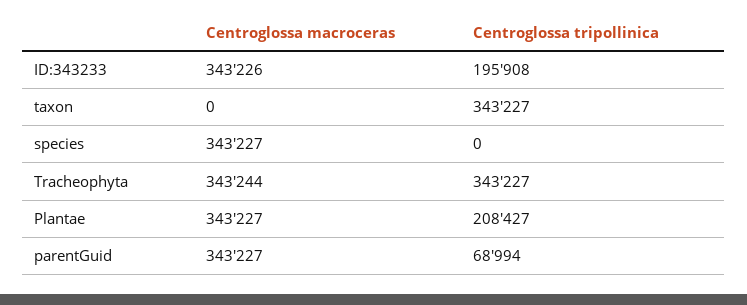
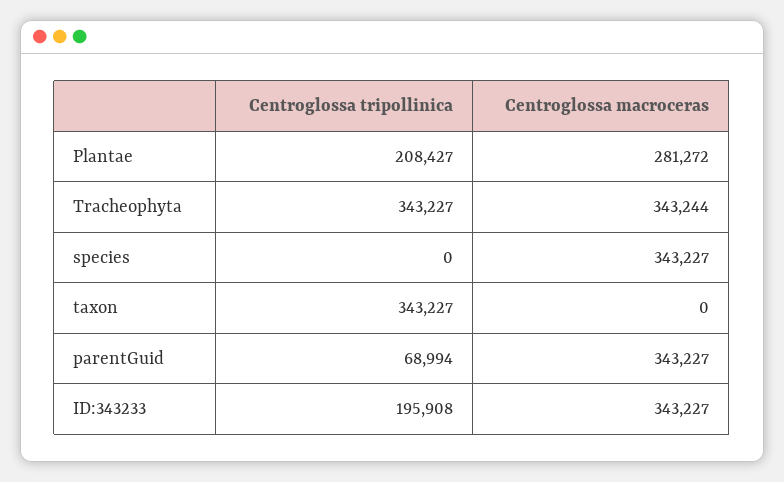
Centroglossa macroceras, ID:343233: 343226 -> 343227
Centroglossa macroceras, Plantae: 343227 -> 281272

